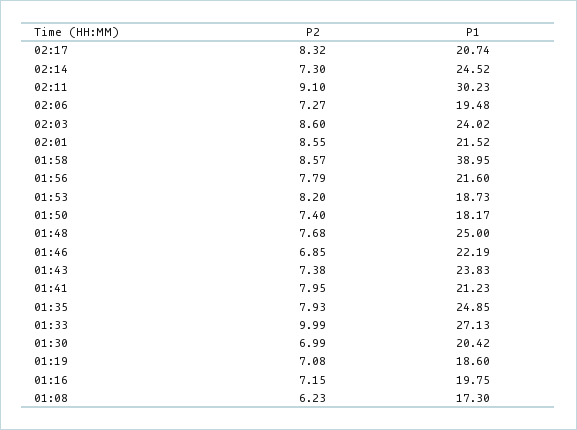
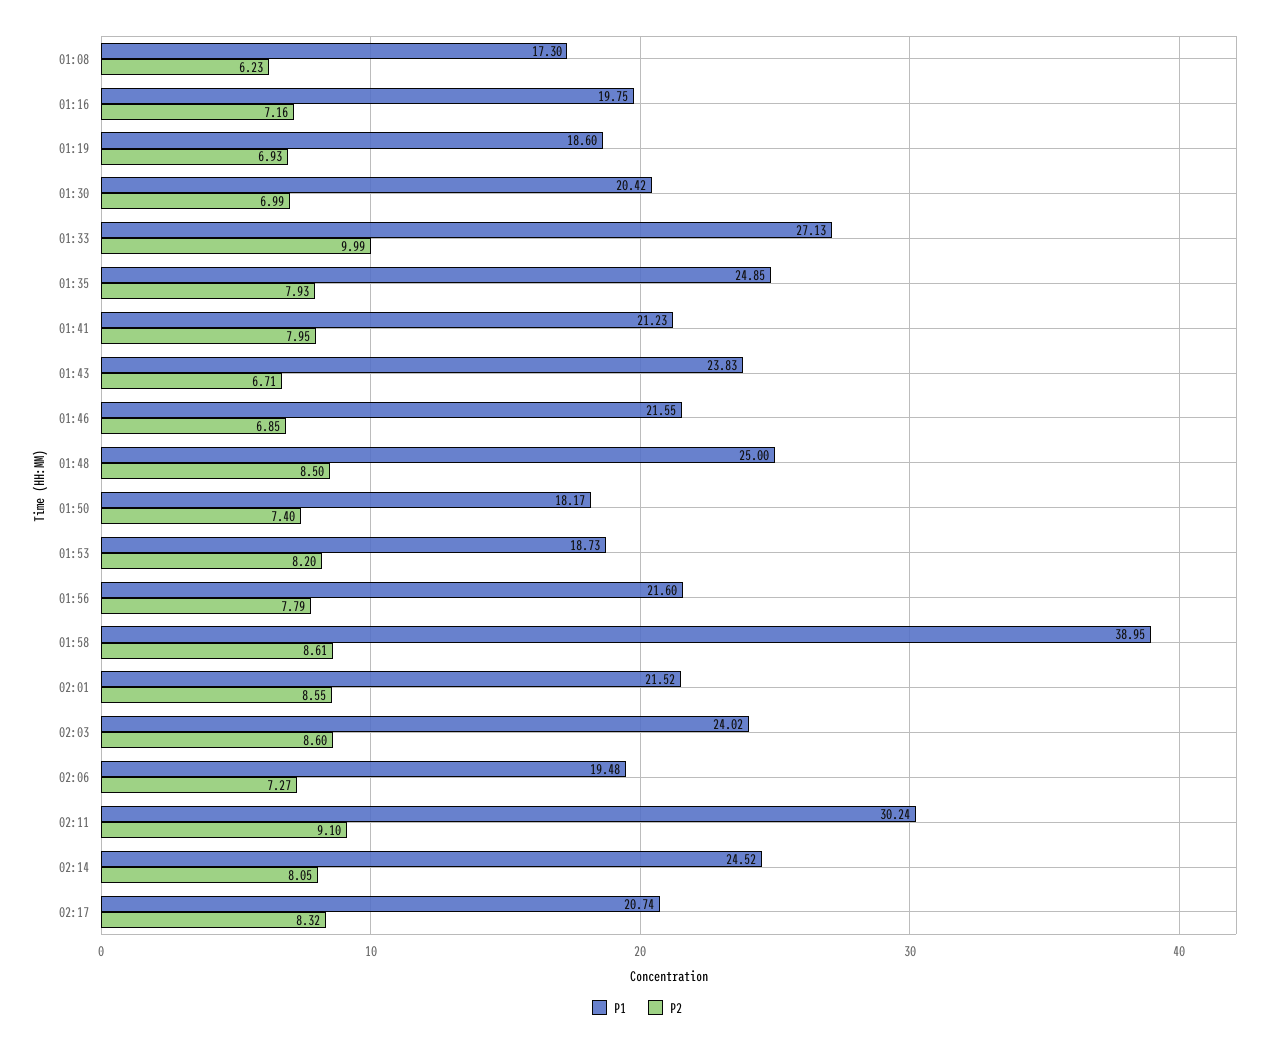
P2, 02:14: 7.3 -> 8.05
P1, 02:11: 30.23 -> 30.24
P2, 01:58: 8.57 -> 8.61
P2, 01:48: 7.68 -> 8.5
P1, 01:46: 22.19 -> 21.55
P2, 01:43: 7.38 -> 6.71
P2, 01:19: 7.08 -> 6.93
P2, 01:16: 7.15 -> 7.16

